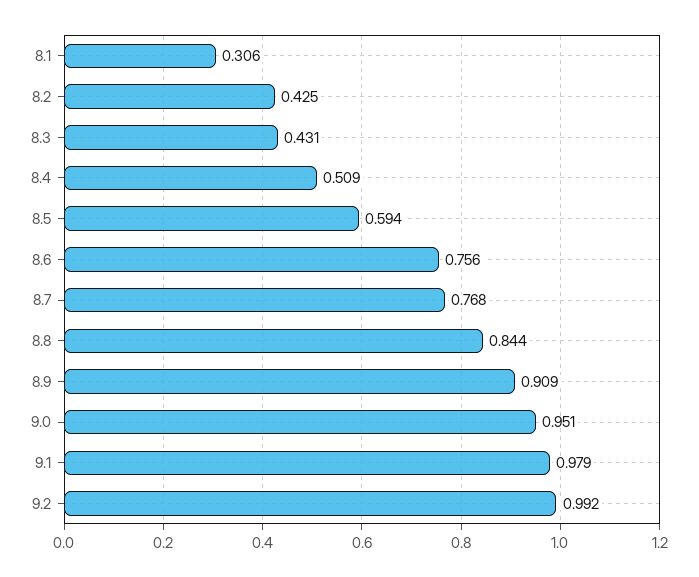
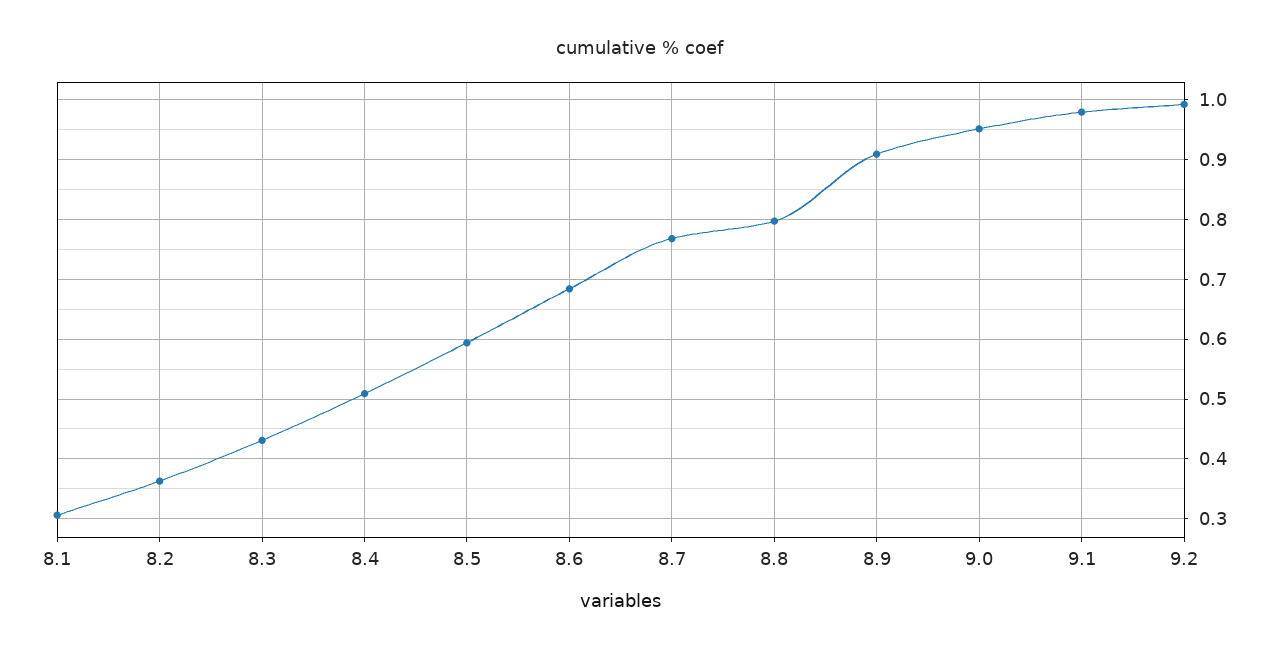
8.2: 0.425 -> 0.36
8.6: 0.756 -> 0.68
8.8: 0.844 -> 0.8

